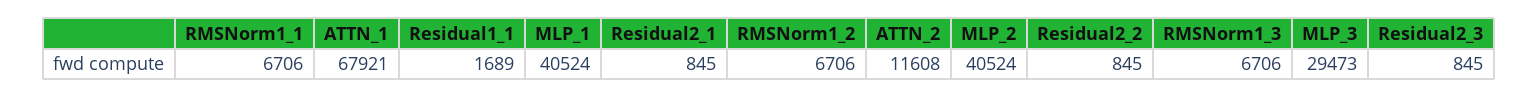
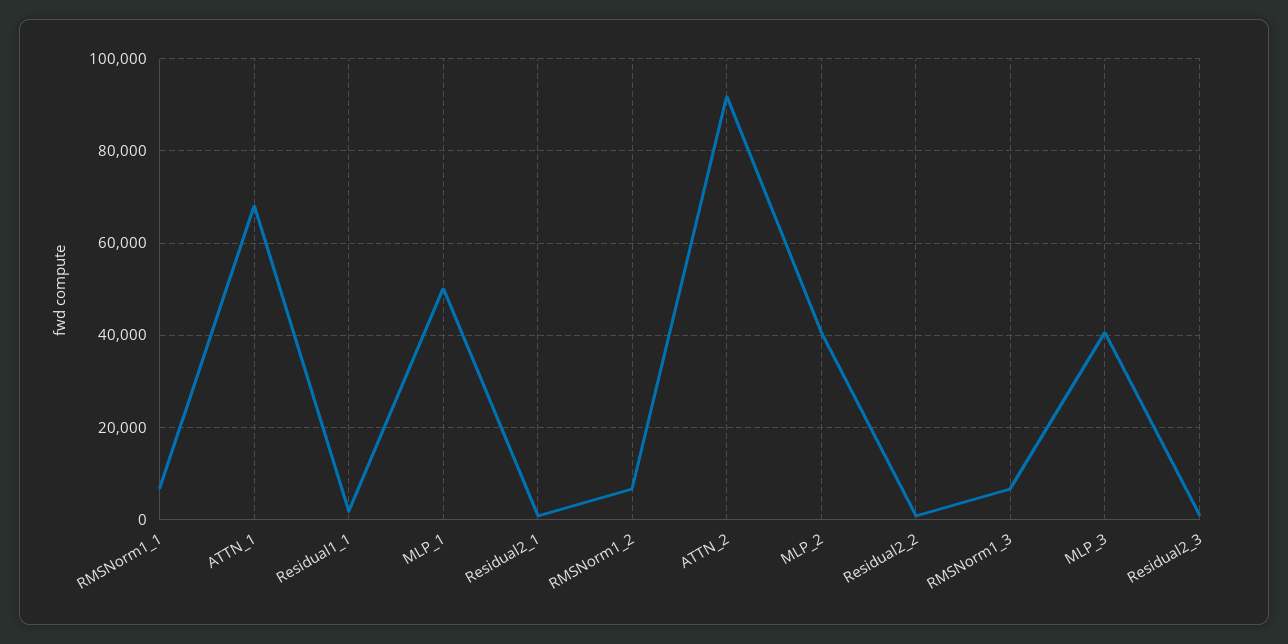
MLP_1: 40524 -> 50000
ATTN_2: 11608 -> 92000
MLP_3: 29473 -> 40000

